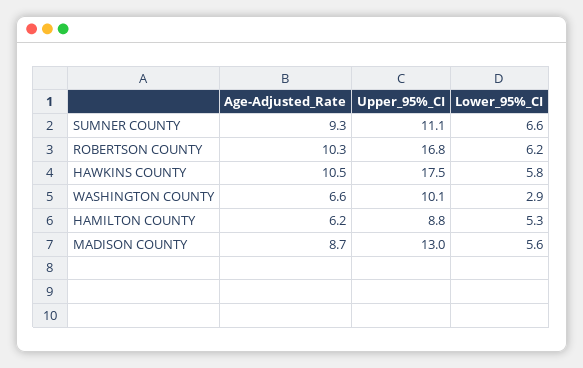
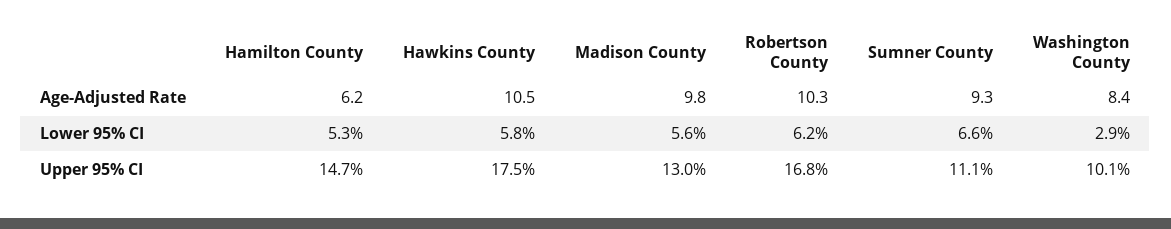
Age-Adjusted_Rate, WASHINGTON COUNTY: 6.6 -> 8.4
Upper_95%_CI, HAMILTON COUNTY: 8.8 -> 14.7
Age-Adjusted_Rate, MADISON COUNTY: 8.7 -> 9.8

